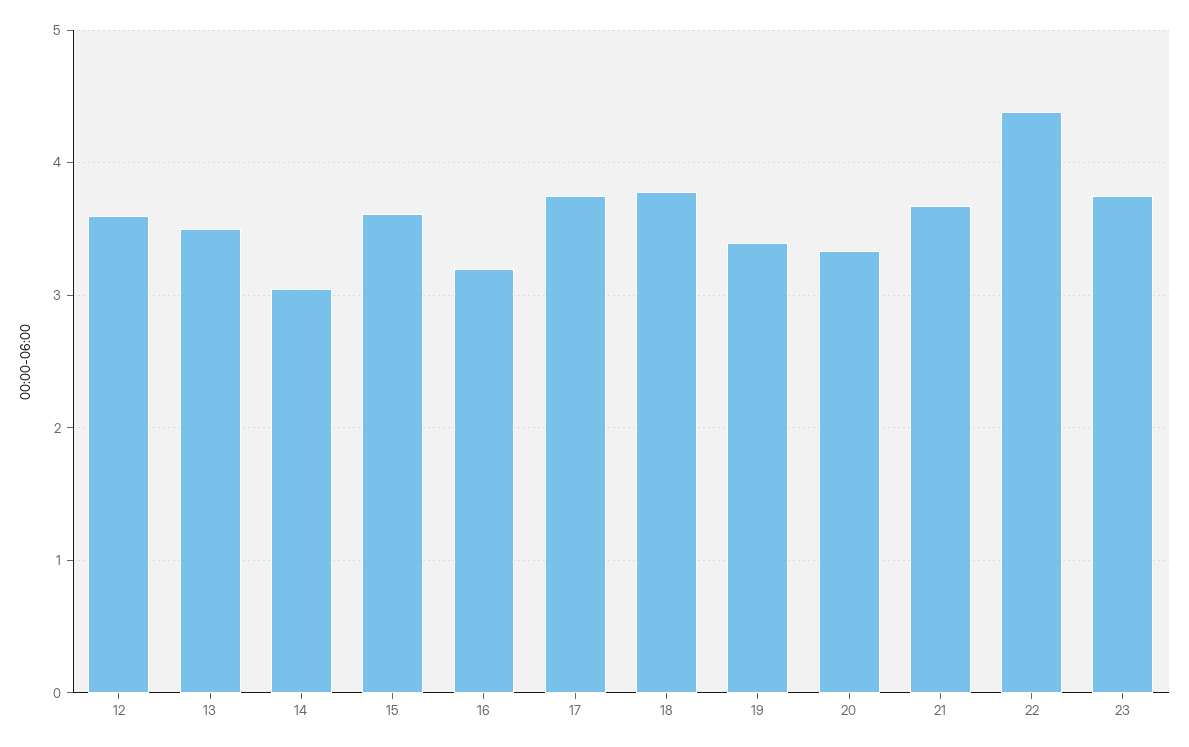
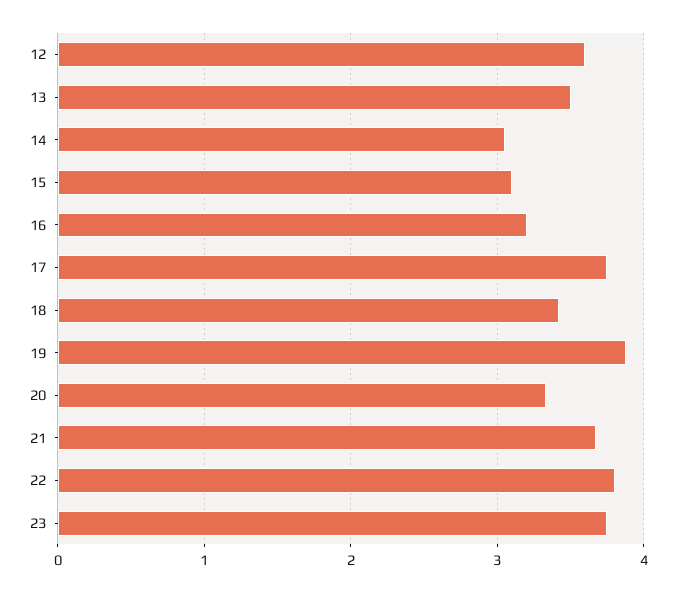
15: 3.6 -> 3.1
18: 3.8 -> 3.4
19: 3.4 -> 3.9
22: 4.4 -> 3.8

